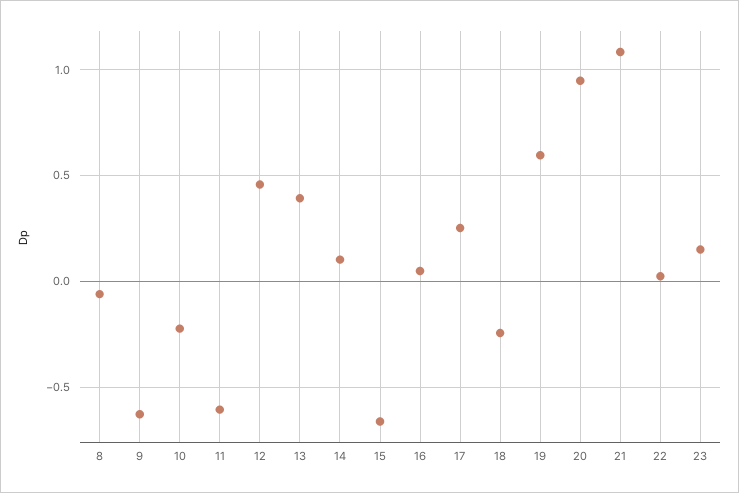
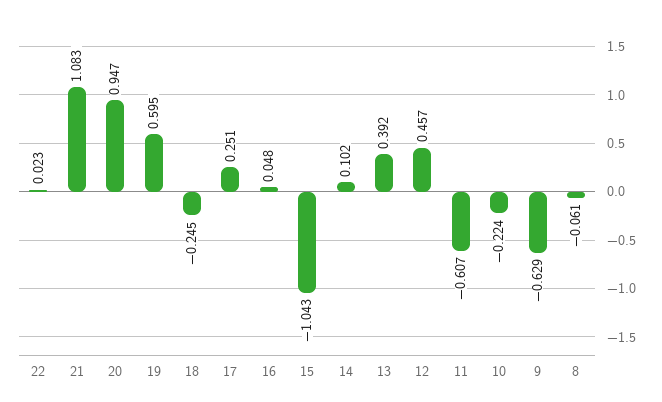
15: -0.65 -> -1.043
23: 0.15 -> none

